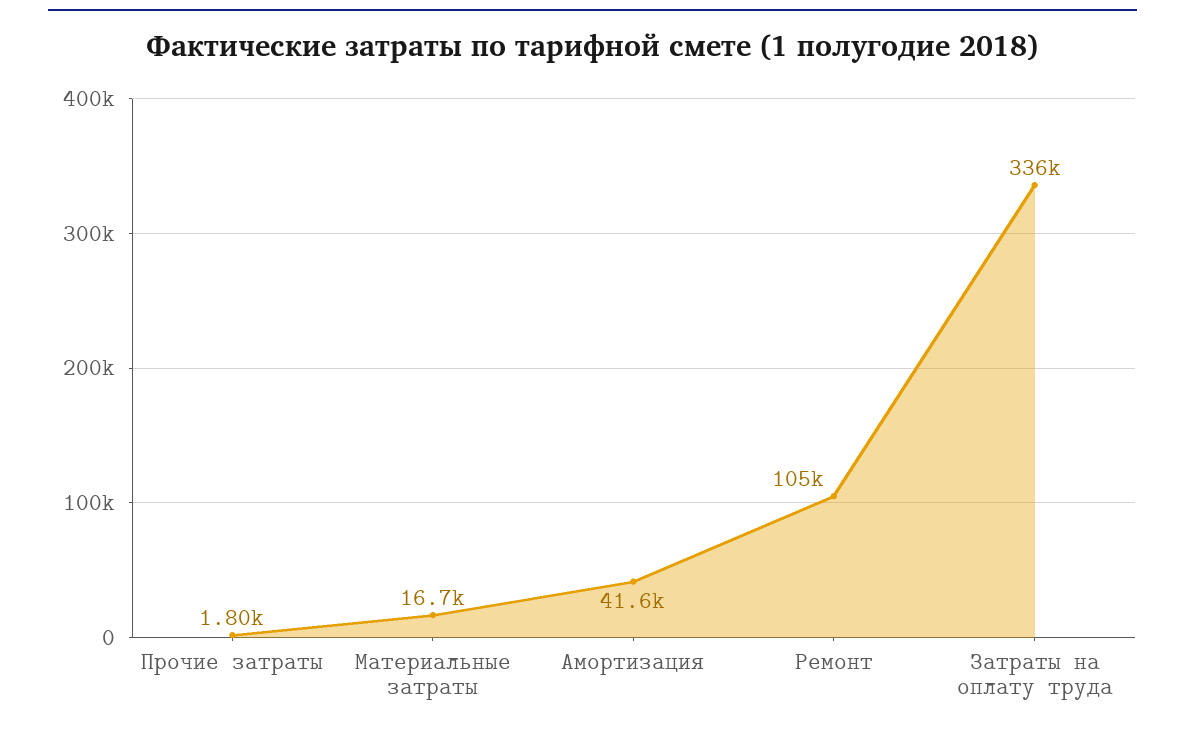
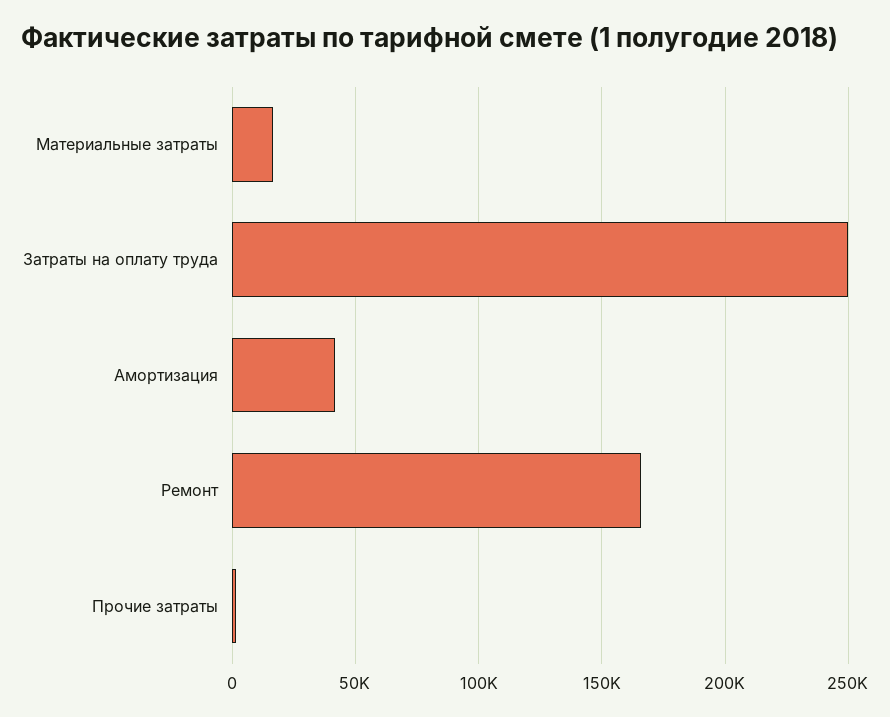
Ремонт: 105000 -> 165000
Затраты на оплату труда: 336000 -> 250000

